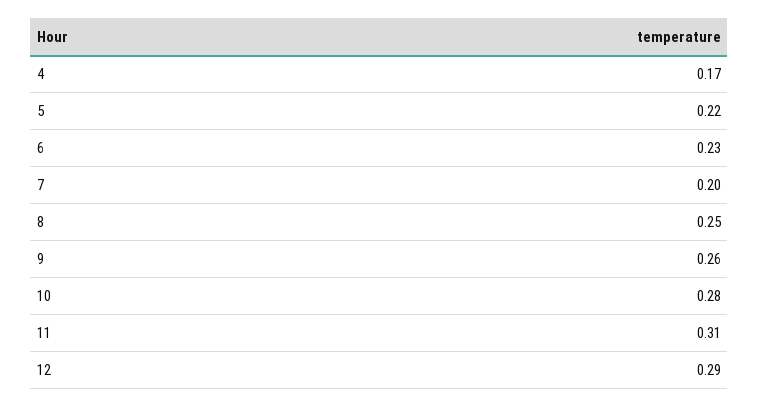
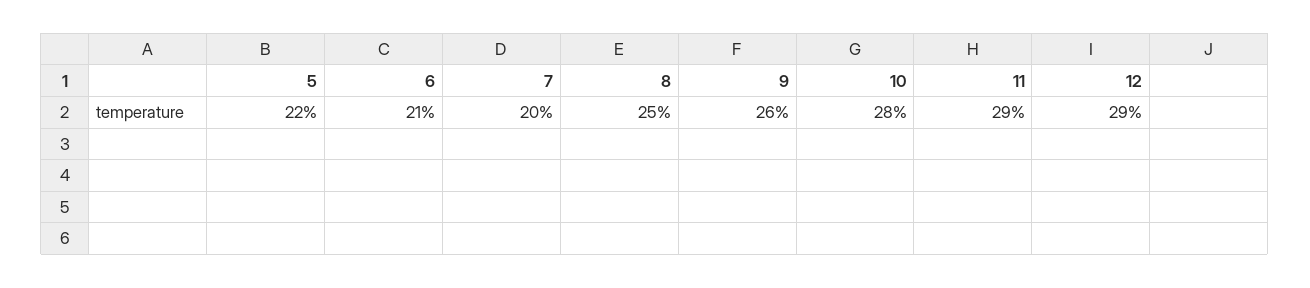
4: 0.17 -> none
6: 0.23 -> 0.21
11: 0.31 -> 0.29

